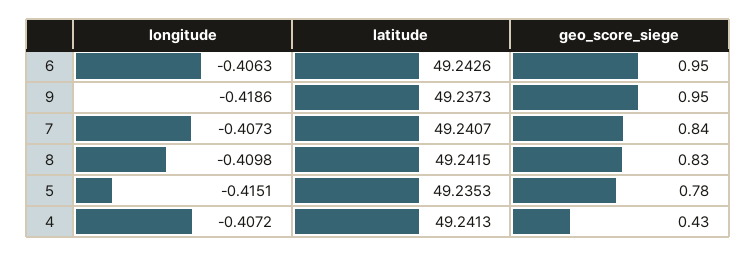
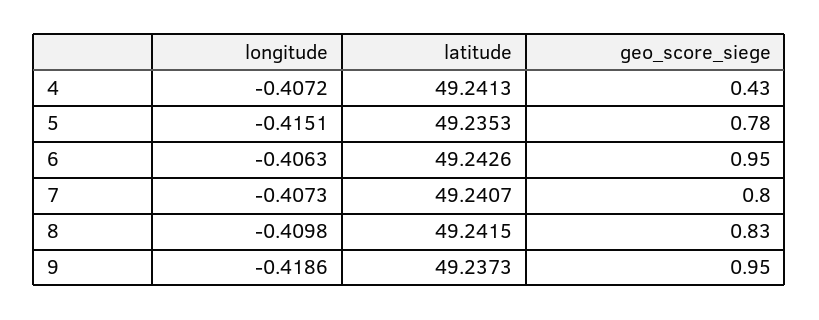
geo_score_siege, 7: 0.84 -> 0.8

